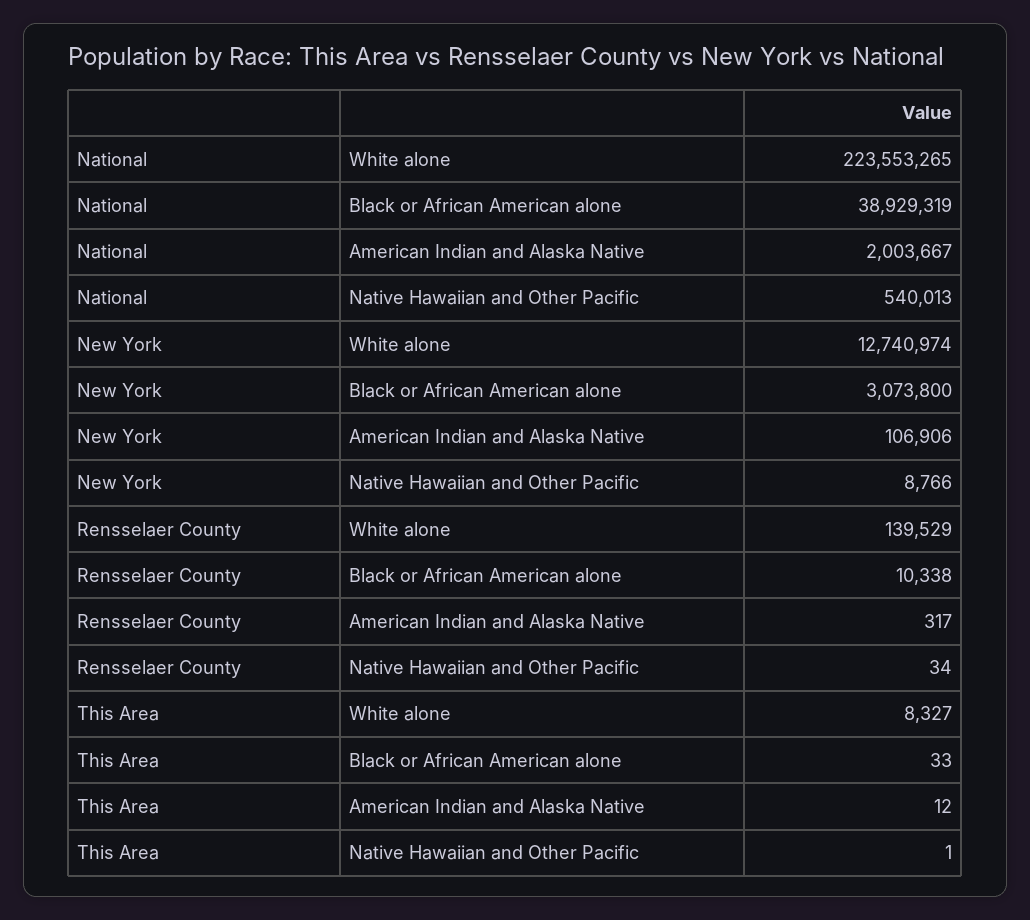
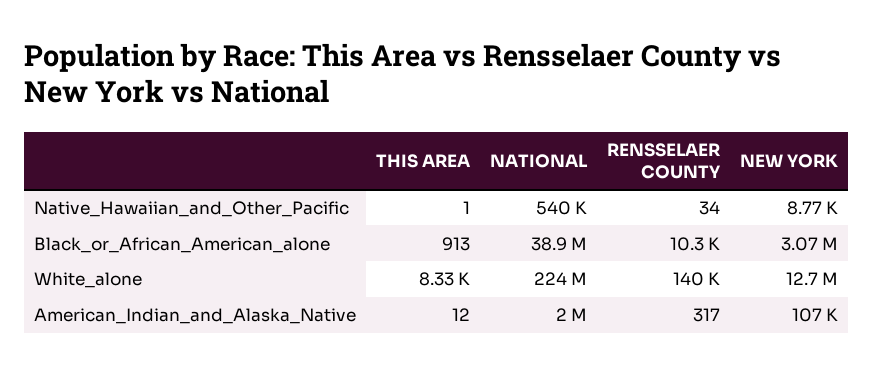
This Area, Black or African American alone: 33 -> 913

